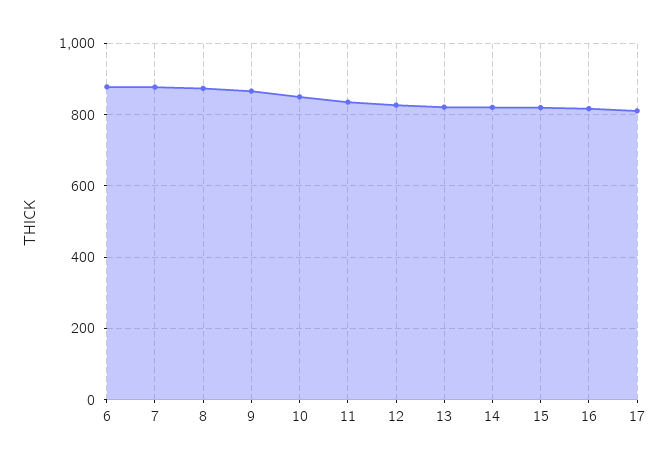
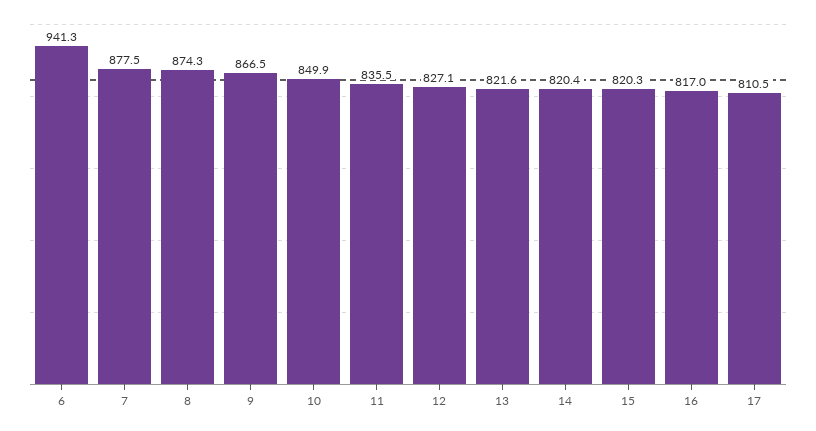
6: 880 -> 941.3

